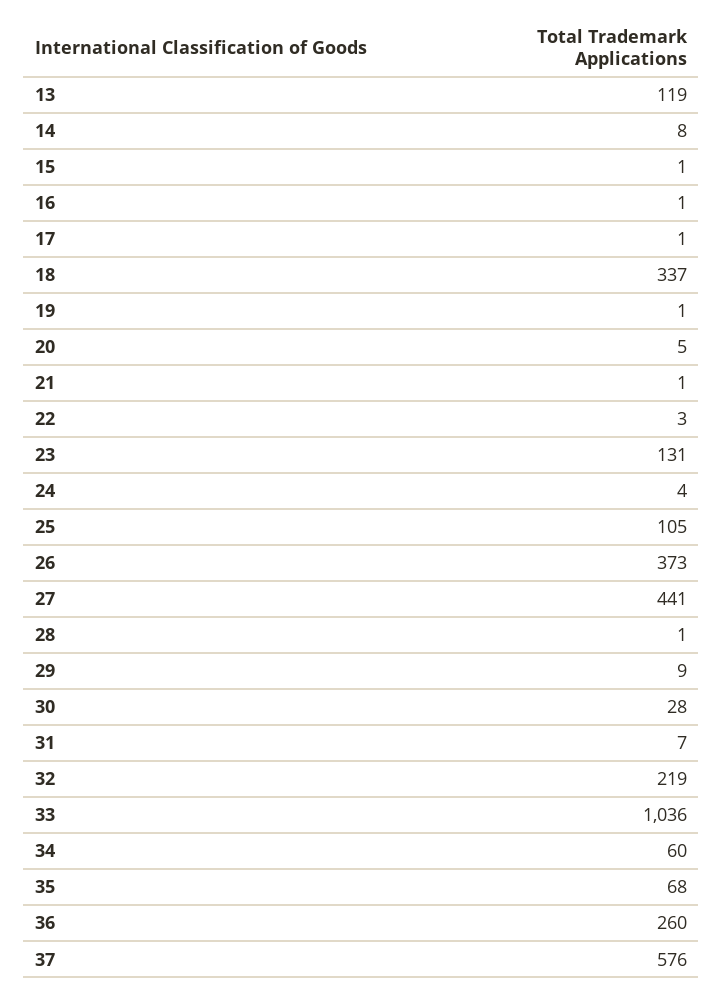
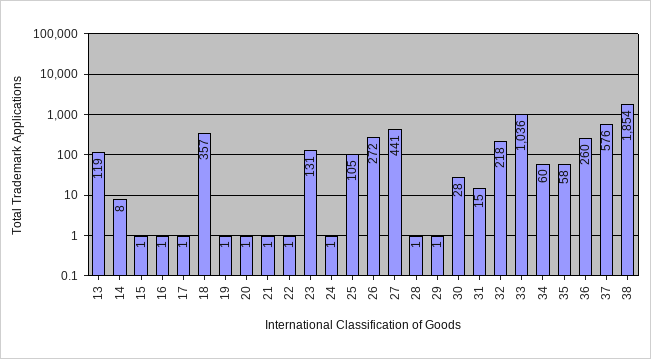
18: 337 -> 357
20: 5 -> 1
22: 3 -> 1
24: 4 -> 1
26: 373 -> 272
29: 9 -> 1
31: 7 -> 15
32: 219 -> 218
35: 68 -> 58
38: none -> 1854

